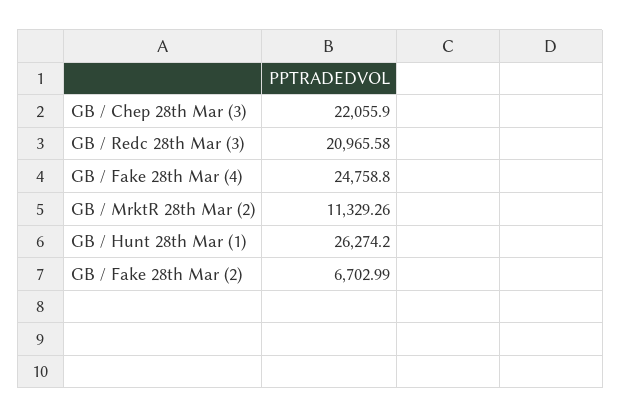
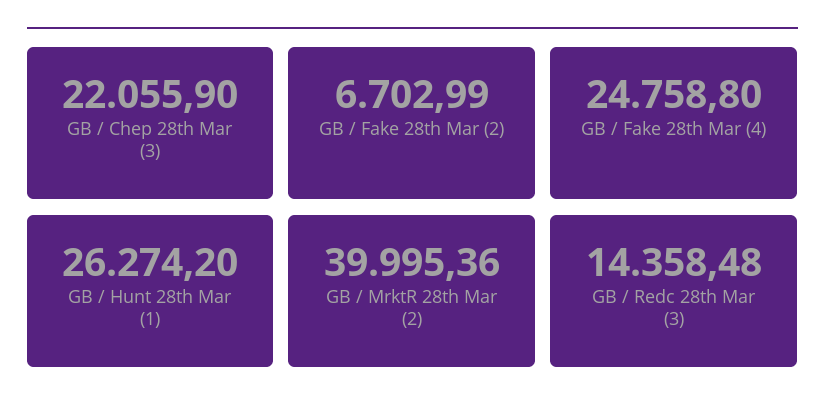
GB / Redc 28th Mar (3): 20965.58 -> 14358.48
GB / MrktR 28th Mar (2): 11329.26 -> 39995.36

